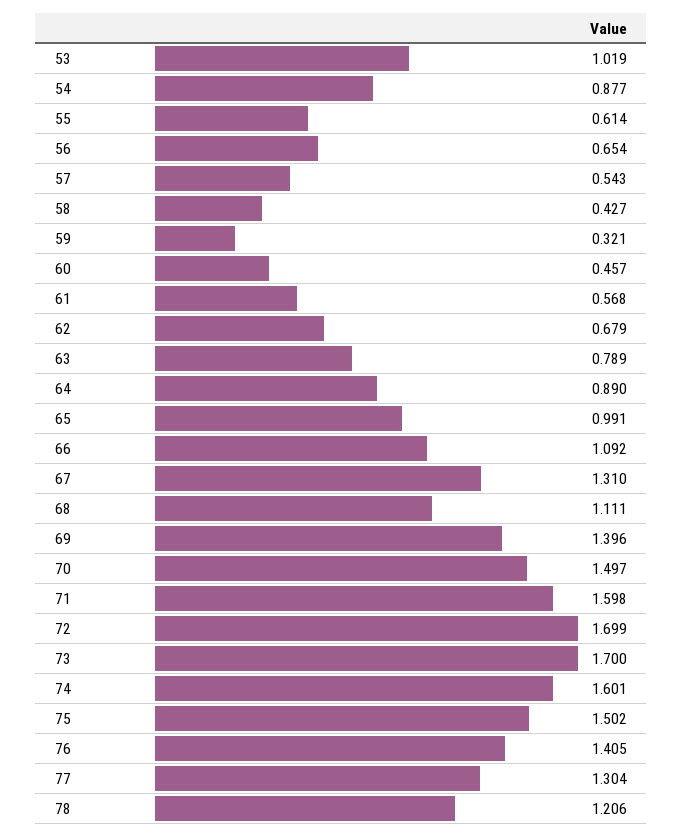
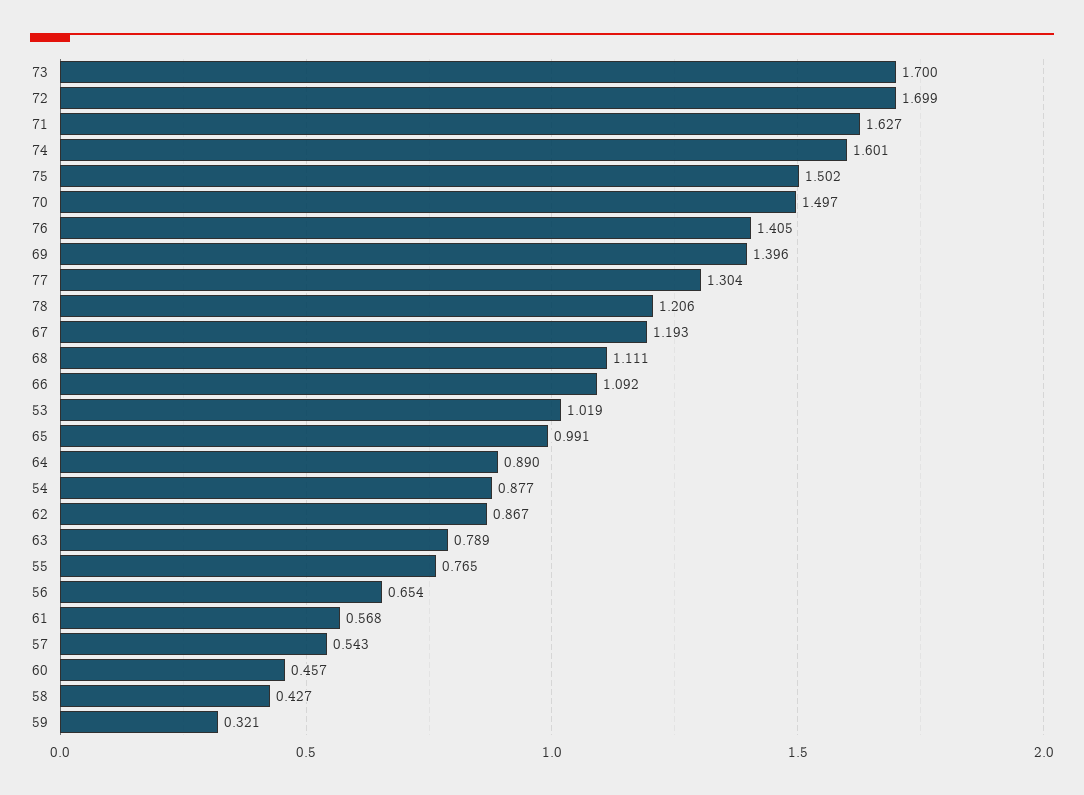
55: 0.614 -> 0.765
62: 0.679 -> 0.867
67: 1.31 -> 1.193
71: 1.598 -> 1.627

